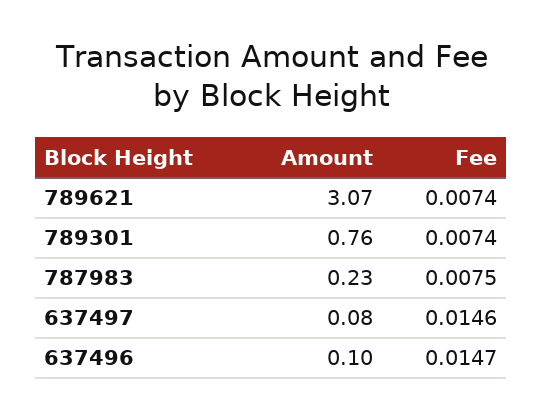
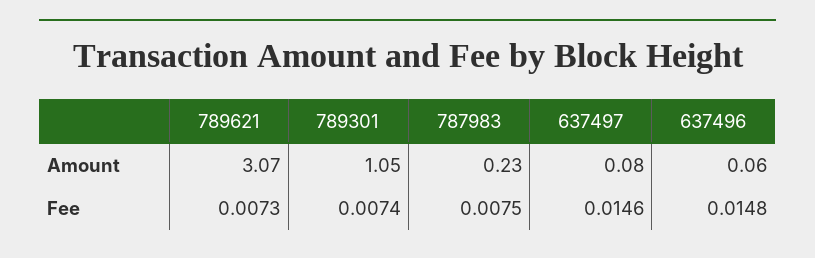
Fee, 789621: 0.0074 -> 0.0073
Amount, 789301: 0.76 -> 1.05
Amount, 637496: 0.1 -> 0.06
Fee, 637496: 0.0147 -> 0.0148

